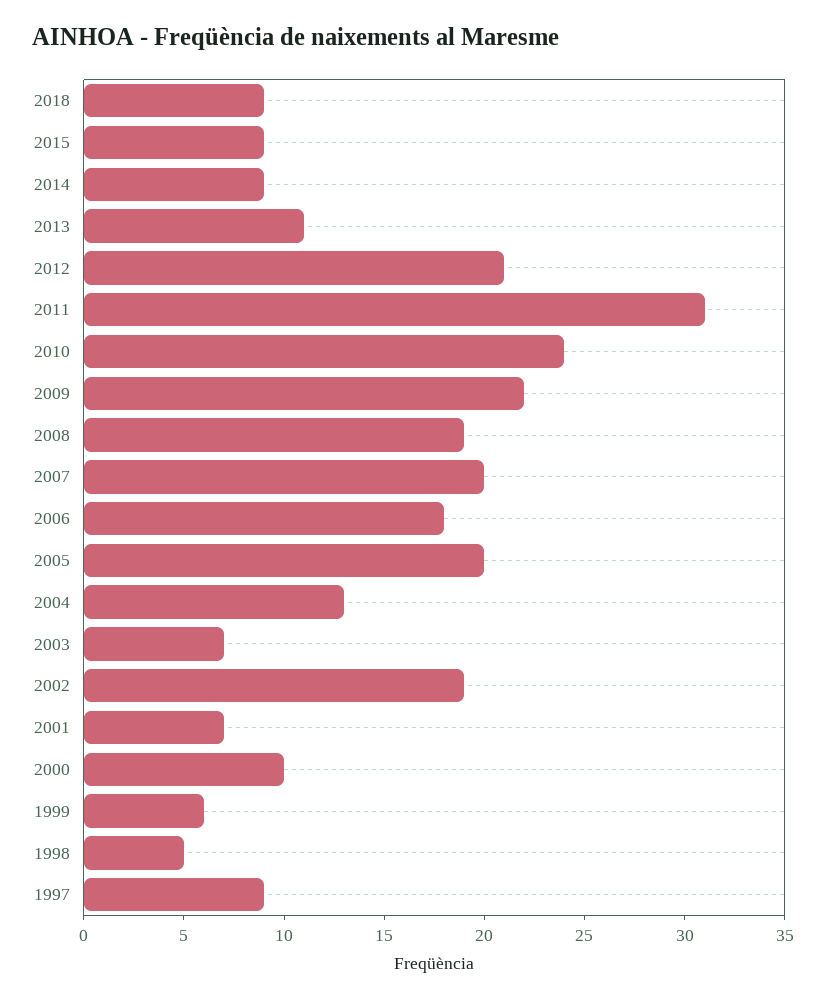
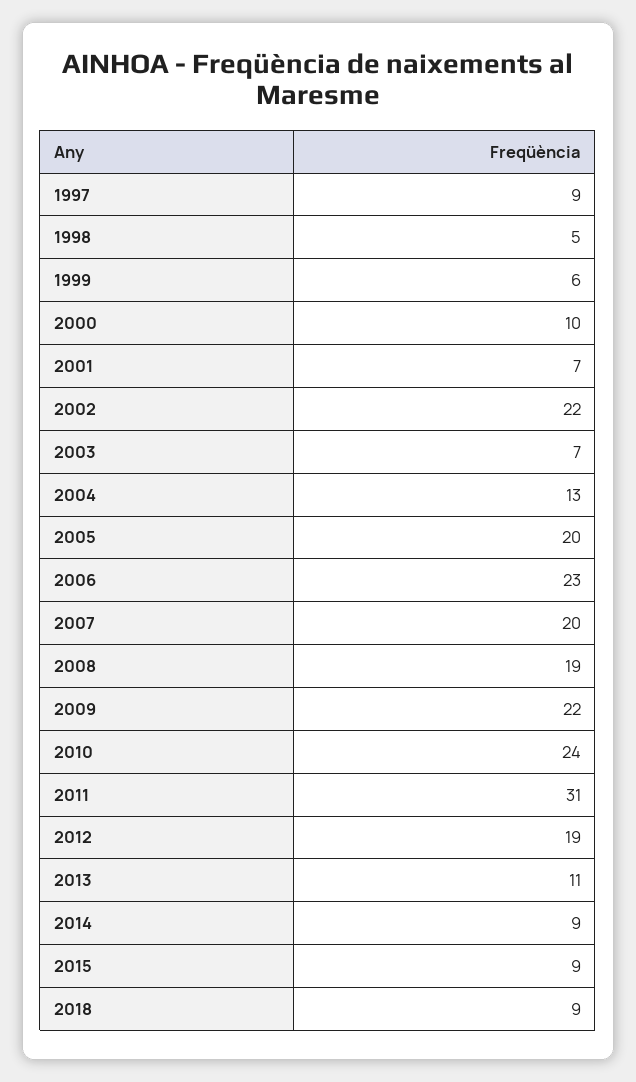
2012: 21 -> 19
2006: 18 -> 23
2002: 19 -> 22

